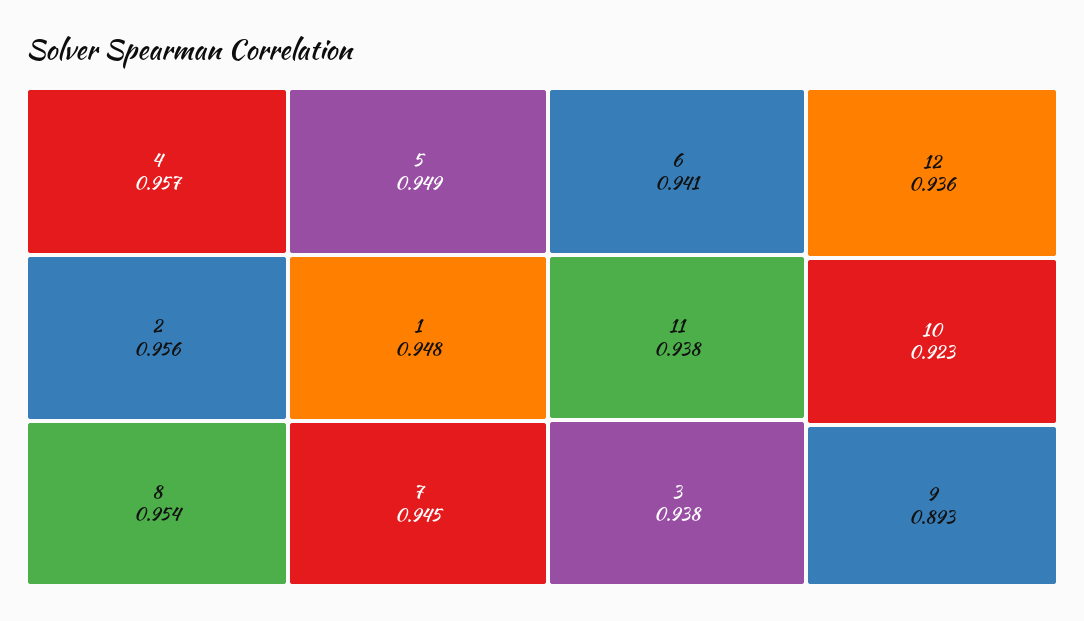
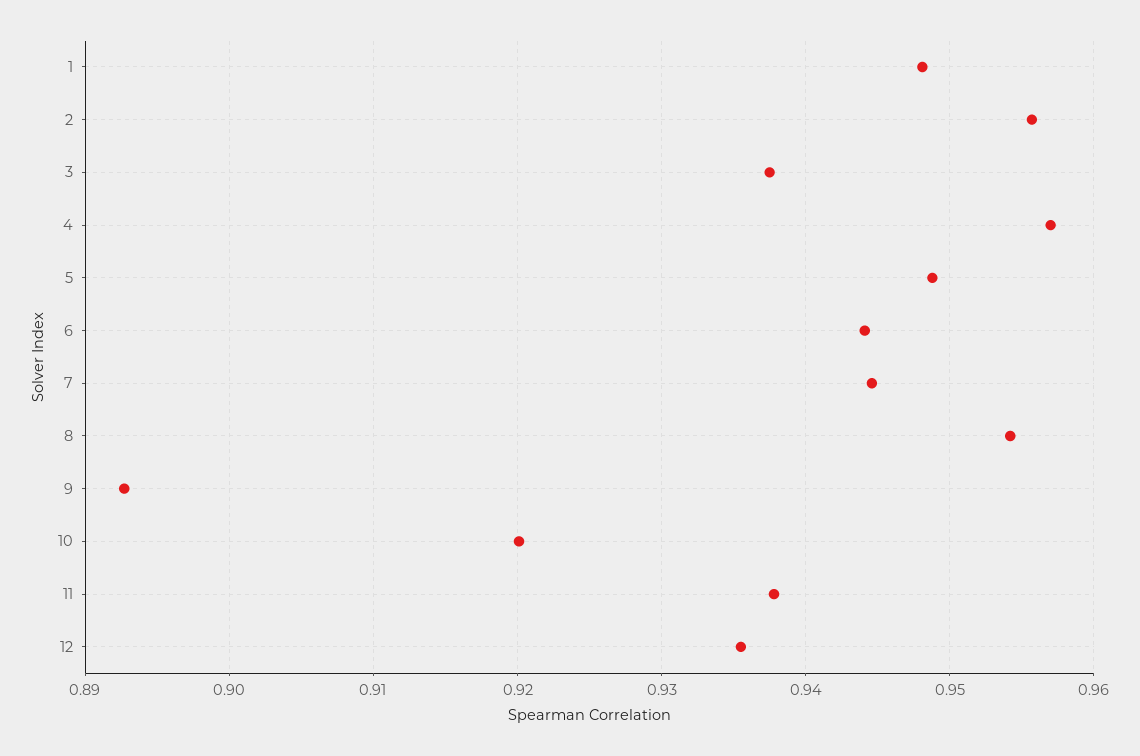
6: 0.941 -> 0.944
10: 0.923 -> 0.92

